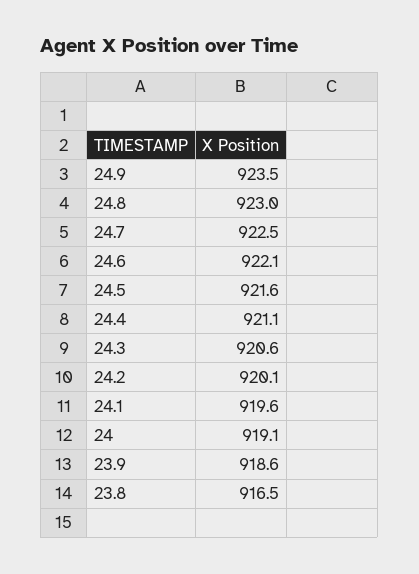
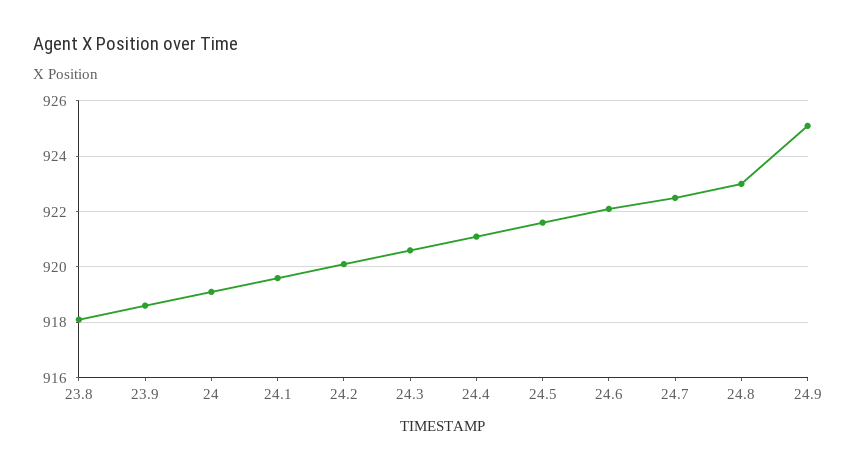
24.9: 923.5 -> 925
23.8: 916.5 -> 918

